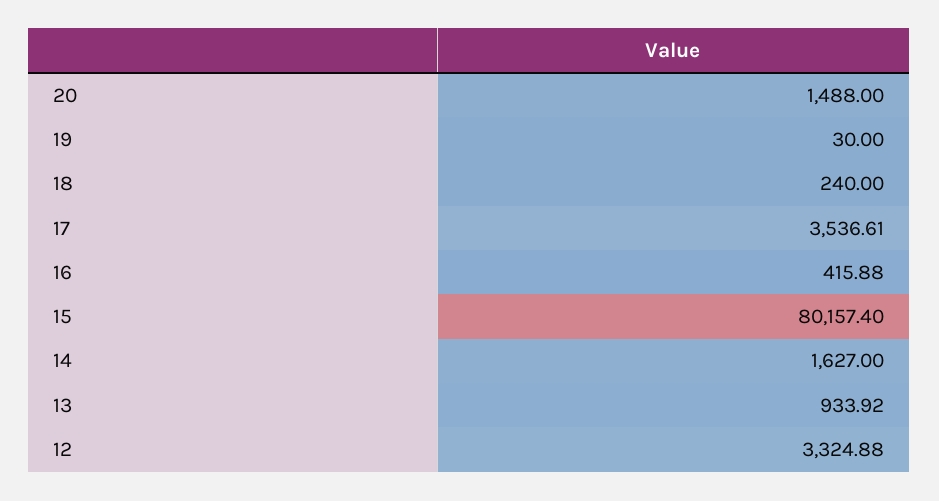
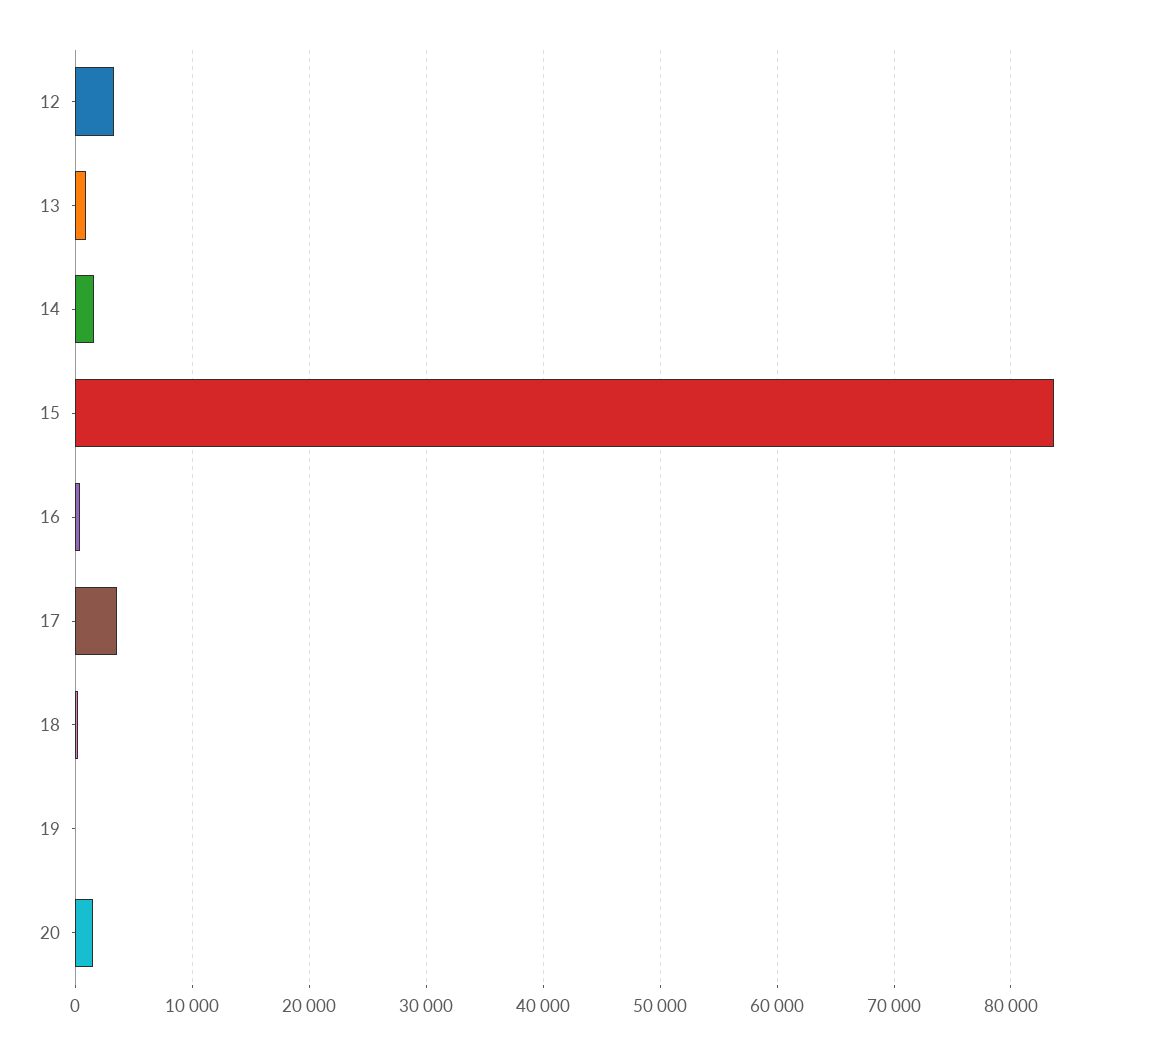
15: 80157.4 -> 84000

